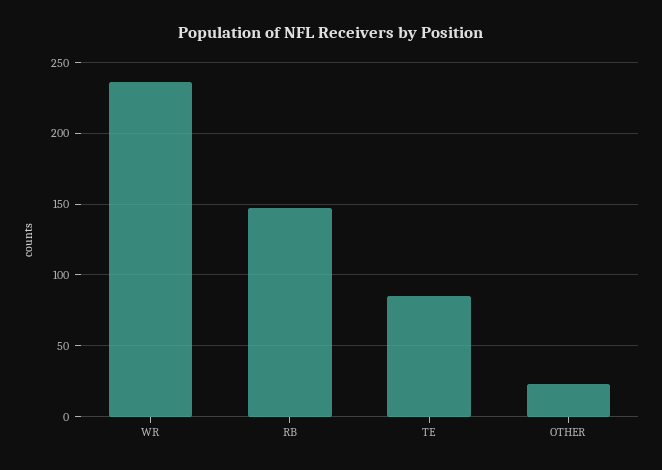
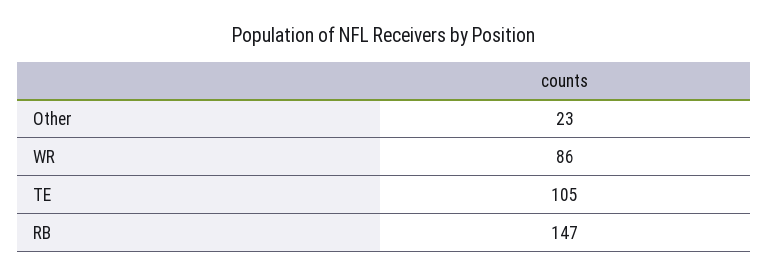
WR: 235 -> 86
TE: 85 -> 105

